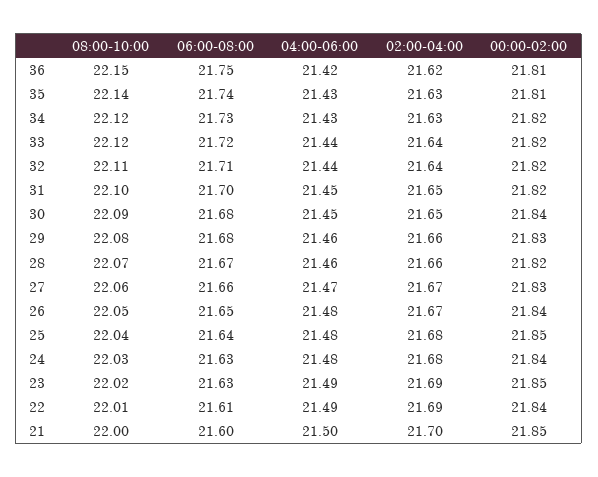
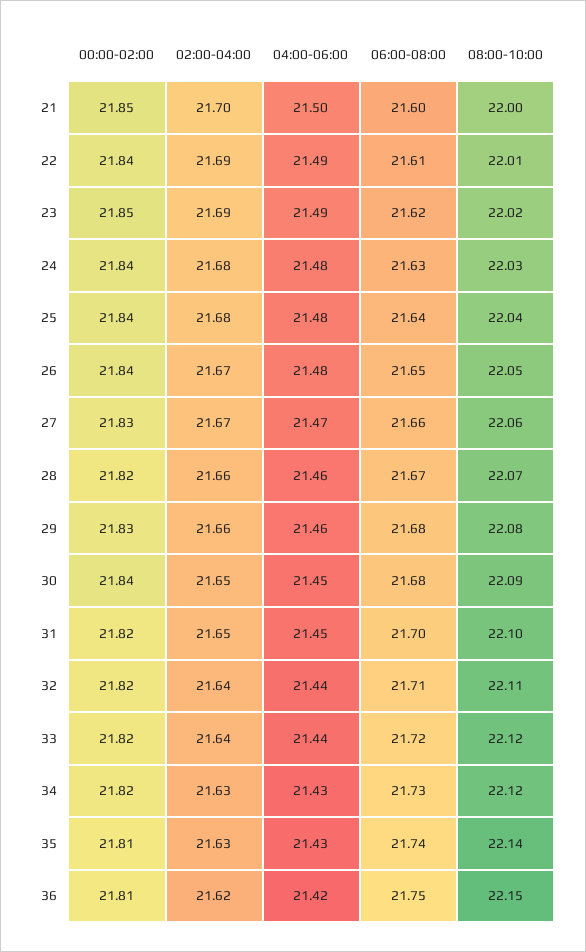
00:00-02:00, 25: 21.85 -> 21.84
06:00-08:00, 23: 21.63 -> 21.62

